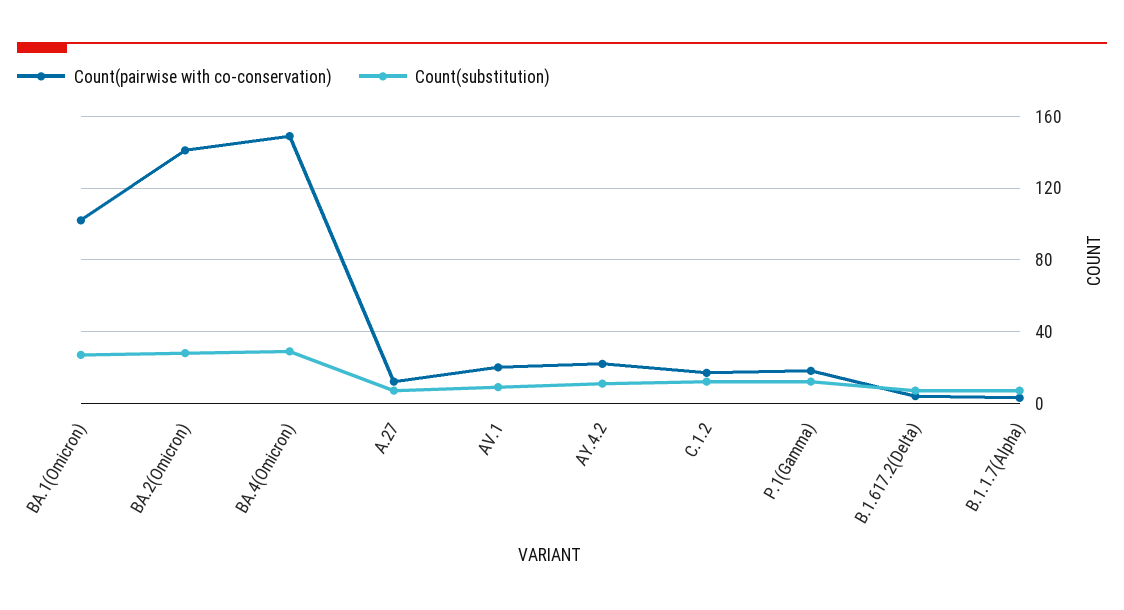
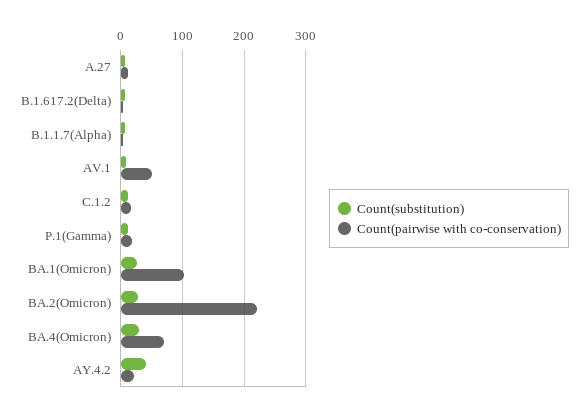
Count(pairwise with co-conservation), BA.2(Omicron): 140 -> 220
Count(pairwise with co-conservation), BA.4(Omicron): 150 -> 70
Count(pairwise with co-conservation), AV.1: 20 -> 50
Count(substitution), AY.4.2: 10 -> 40

